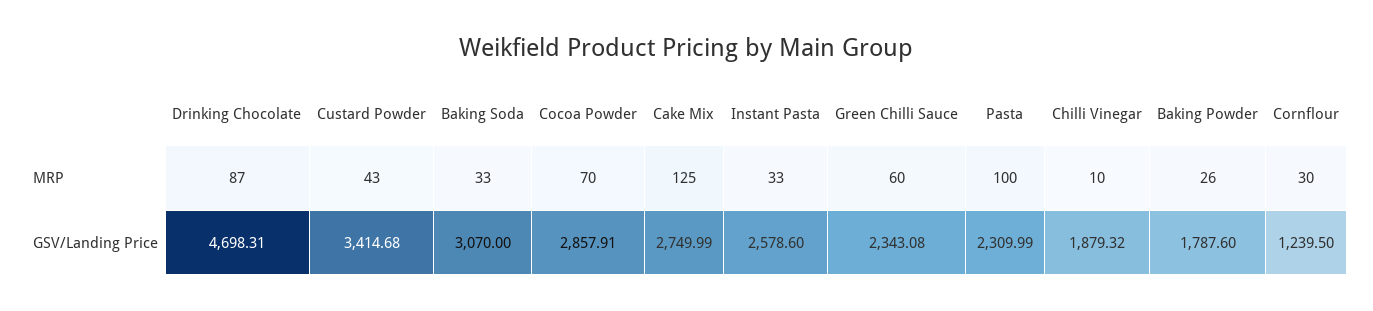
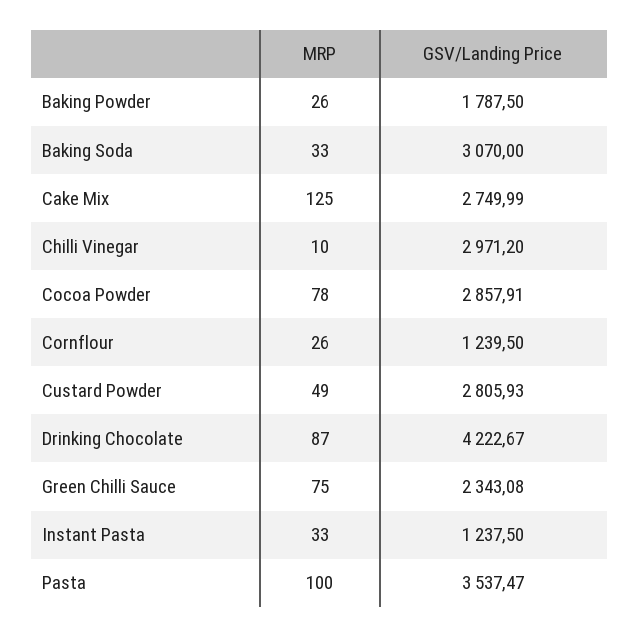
Custard Powder, MRP: 43 -> 49
Cocoa Powder, MRP: 70 -> 78
Green Chilli Sauce, MRP: 60 -> 75
Cornflour, MRP: 30 -> 26
Drinking Chocolate, GSV/Landing Price: 4698.31 -> 4222.67
Custard Powder, GSV/Landing Price: 3414.68 -> 2805.93
Instant Pasta, GSV/Landing Price: 2578.6 -> 1237.5
Pasta, GSV/Landing Price: 2309.99 -> 3537.47
Chilli Vinegar, GSV/Landing Price: 1879.32 -> 2971.2
Baking Powder, GSV/Landing Price: 1787.6 -> 1787.5

